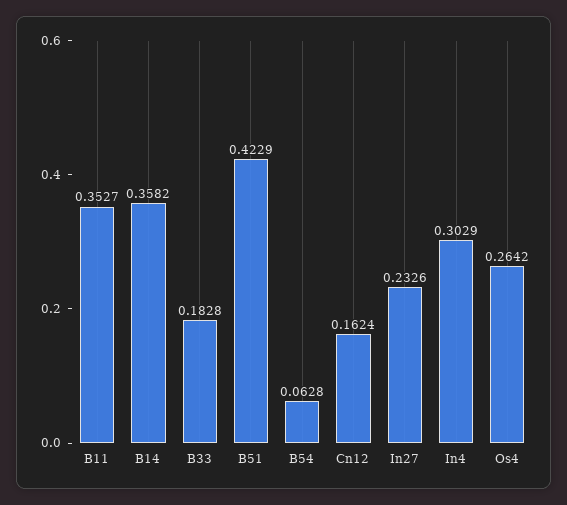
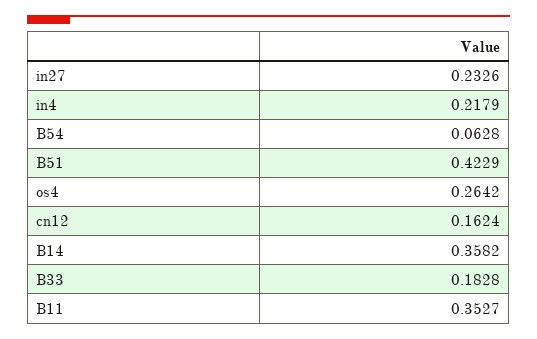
In4: 0.3029 -> 0.2179

